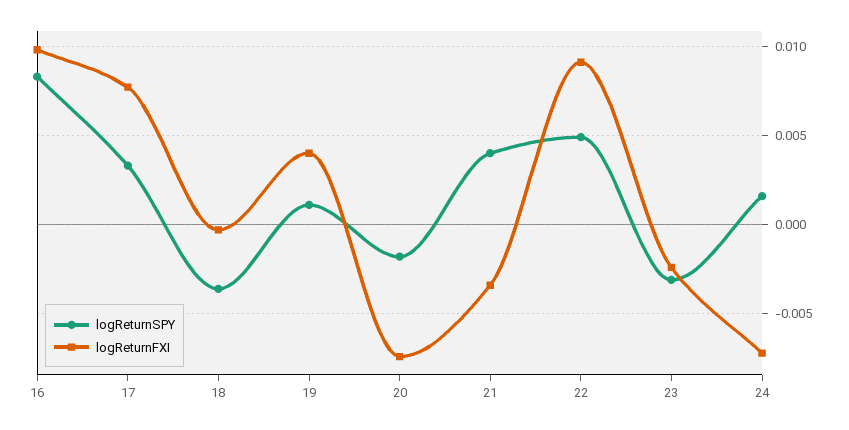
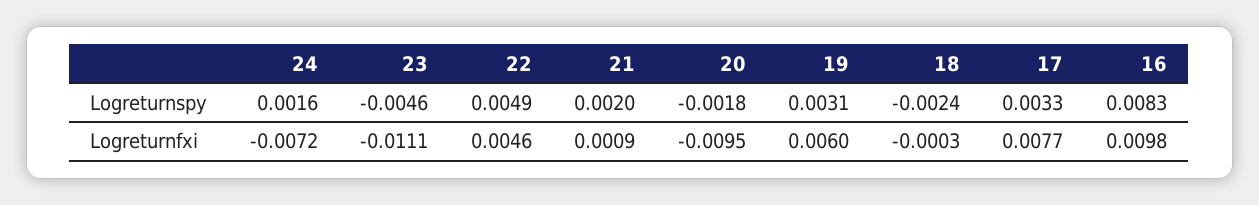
logReturnSPY, 18: -0.0035 -> -0.0024
logReturnSPY, 19: 0.001 -> 0.0031
logReturnFXI, 19: 0.004 -> 0.006
logReturnFXI, 20: -0.0075 -> -0.0095
logReturnSPY, 21: 0.004 -> 0.002
logReturnFXI, 21: -0.0035 -> 0.0009
logReturnFXI, 22: 0.009 -> 0.0046
logReturnSPY, 23: -0.003 -> -0.0046
logReturnFXI, 23: -0.0025 -> -0.0111

